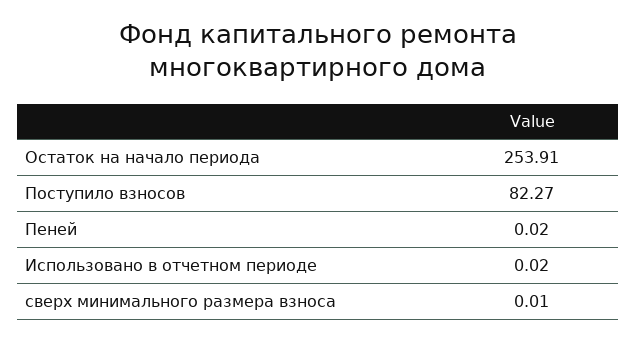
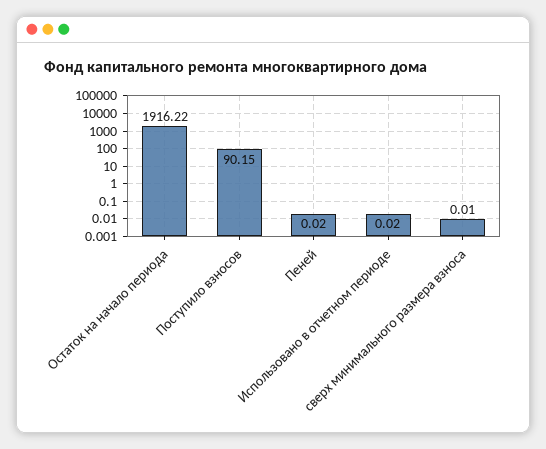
Остаток на начало периода: 253.91 -> 1916.22
Поступило взносов: 82.27 -> 90.15

